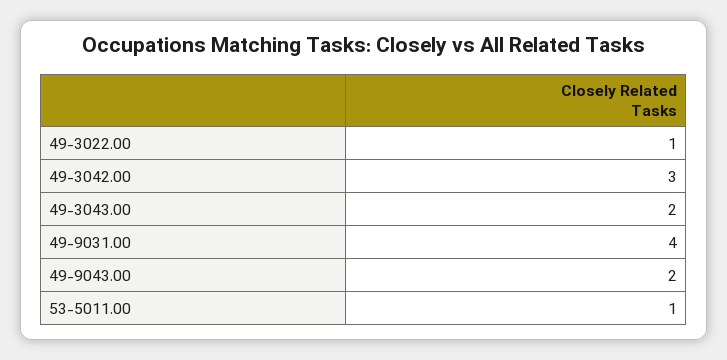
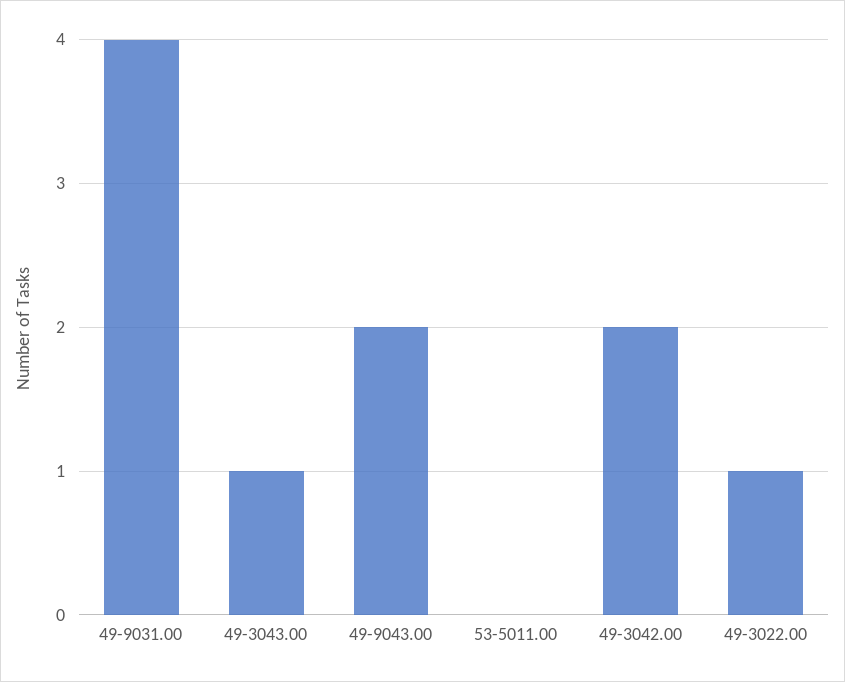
49-3042.00: 3 -> 2
49-3043.00: 2 -> 1
53-5011.00: 1 -> 0

